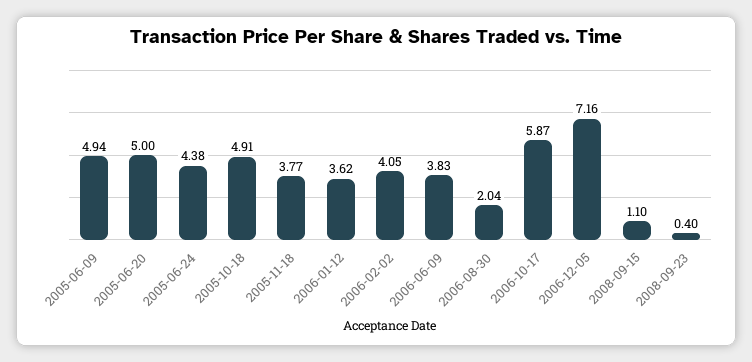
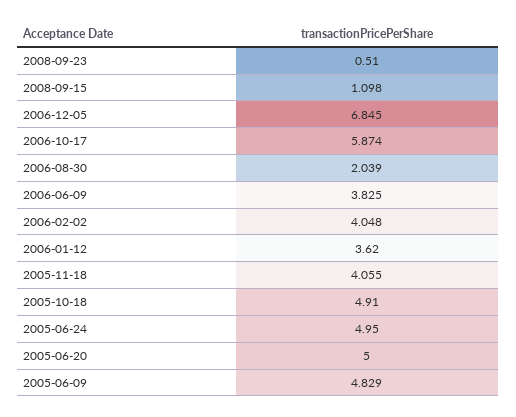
2005-06-09: 4.94 -> 4.829
2005-06-24: 4.38 -> 4.95
2005-11-18: 3.77 -> 4.055
2006-12-05: 7.16 -> 6.845
2008-09-23: 0.4 -> 0.51

